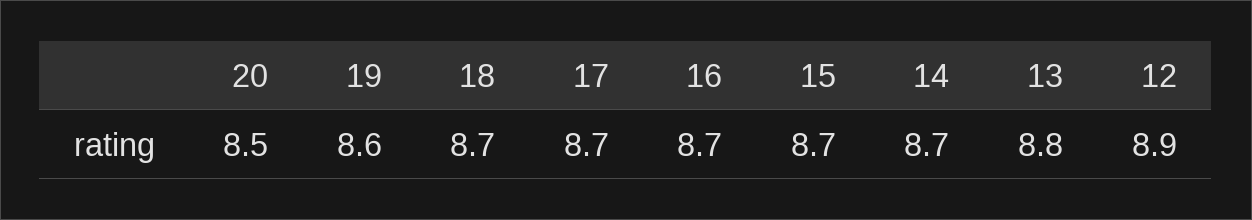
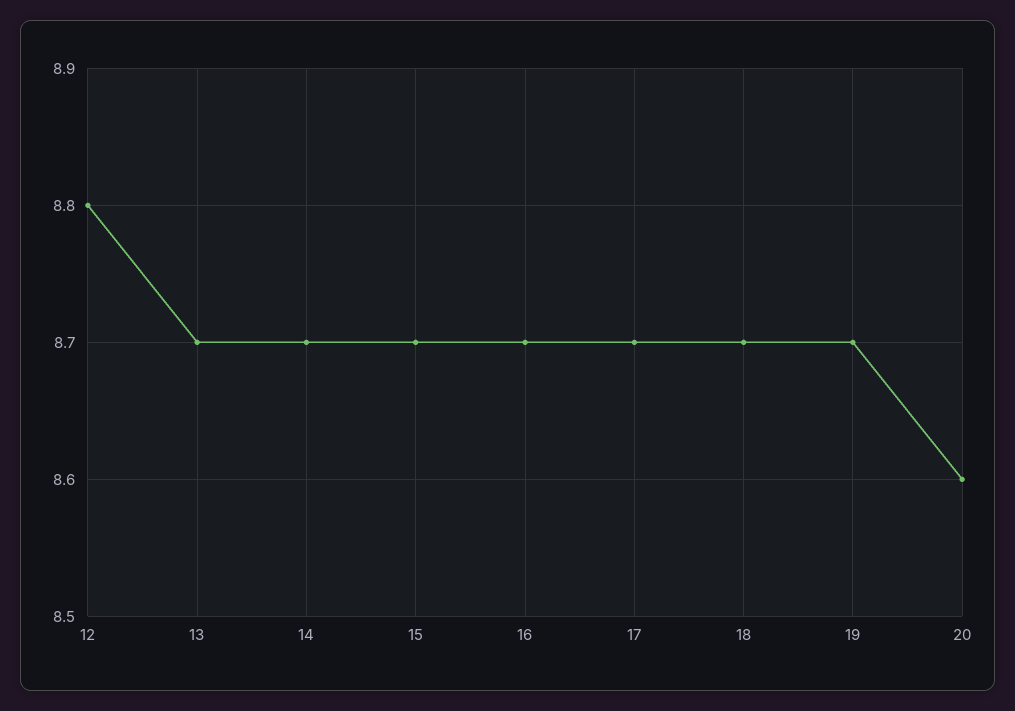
20: 8.5 -> 8.6
19: 8.6 -> 8.7
13: 8.8 -> 8.7
12: 8.9 -> 8.8

